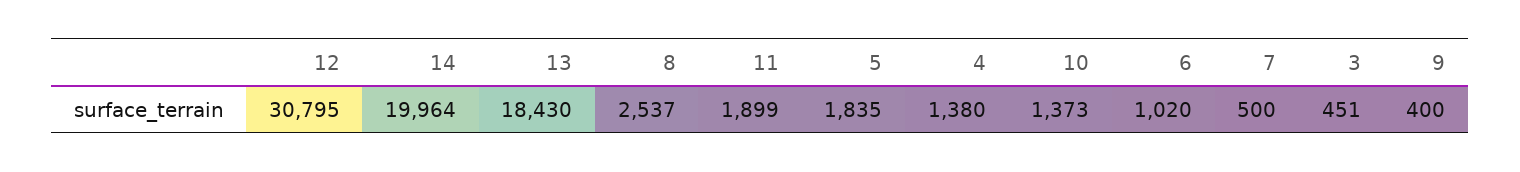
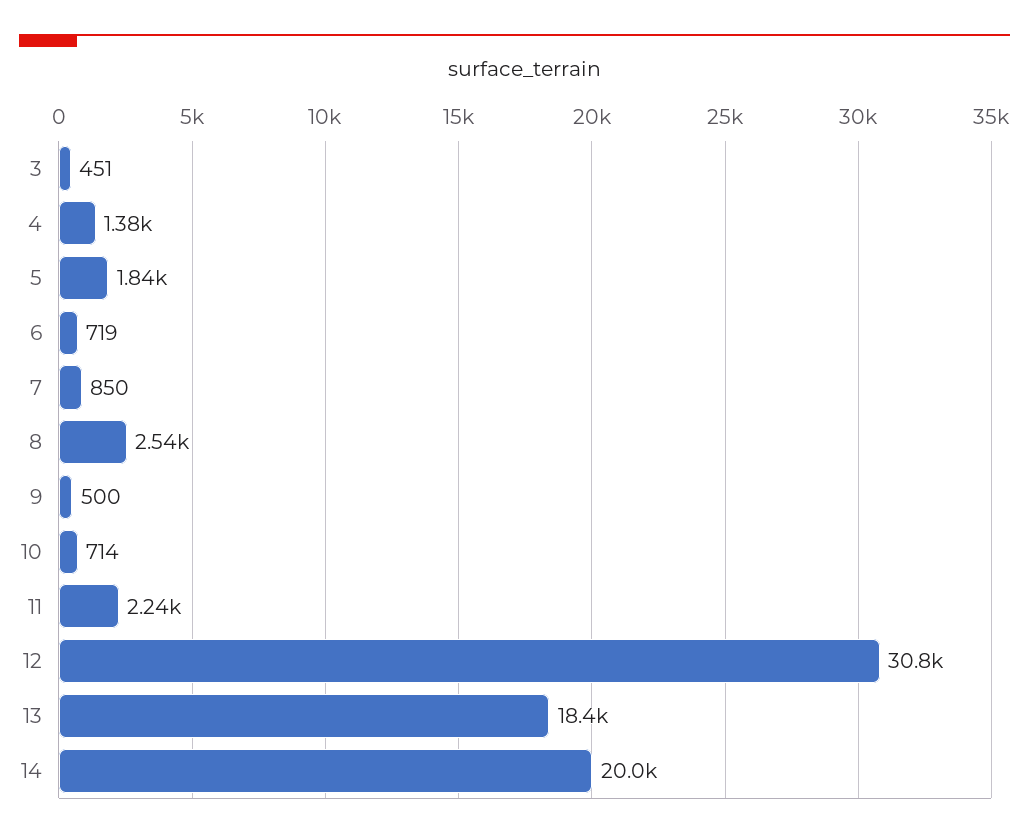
11: 1899 -> 2240
10: 1373 -> 714
6: 1020 -> 719
7: 500 -> 850
9: 400 -> 500

